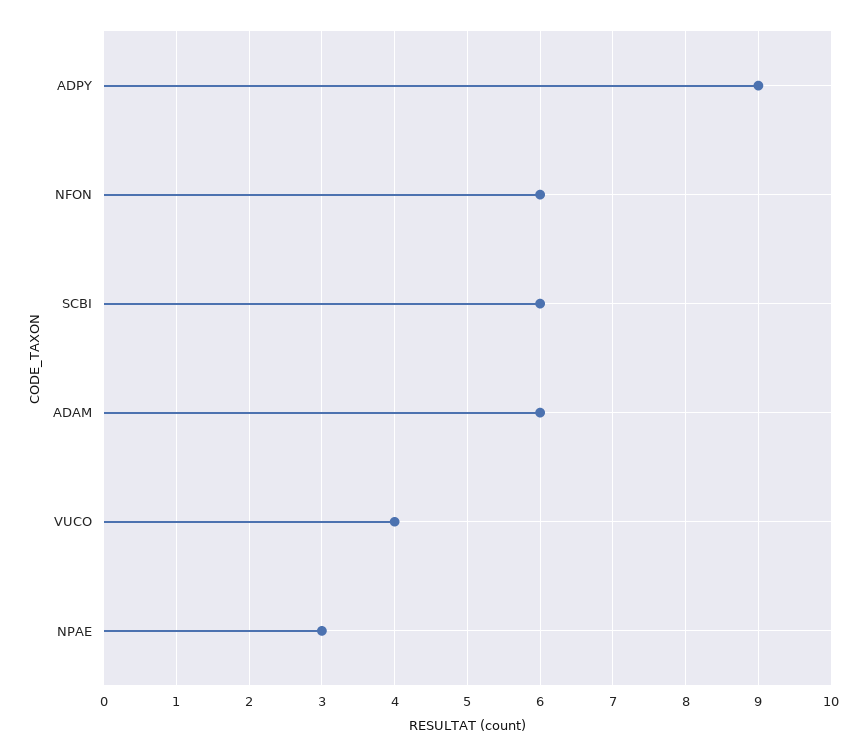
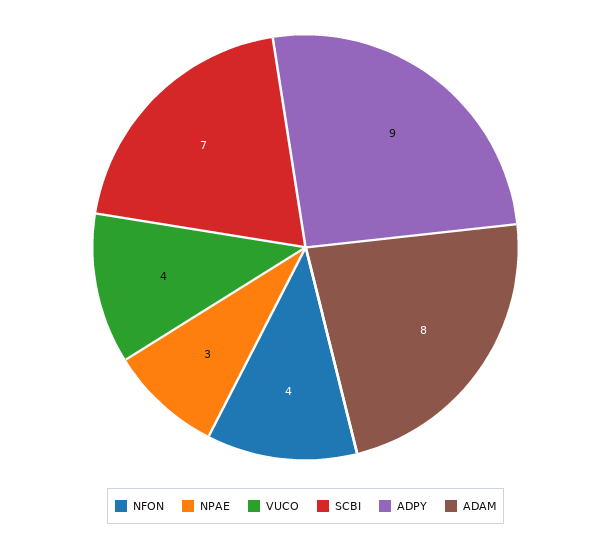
NFON: 6 -> 4
SCBI: 6 -> 7
ADAM: 6 -> 8

